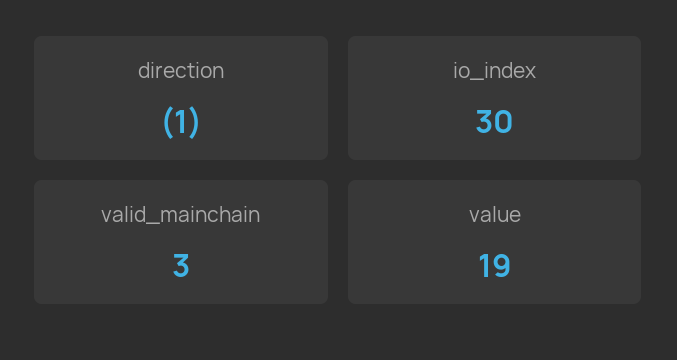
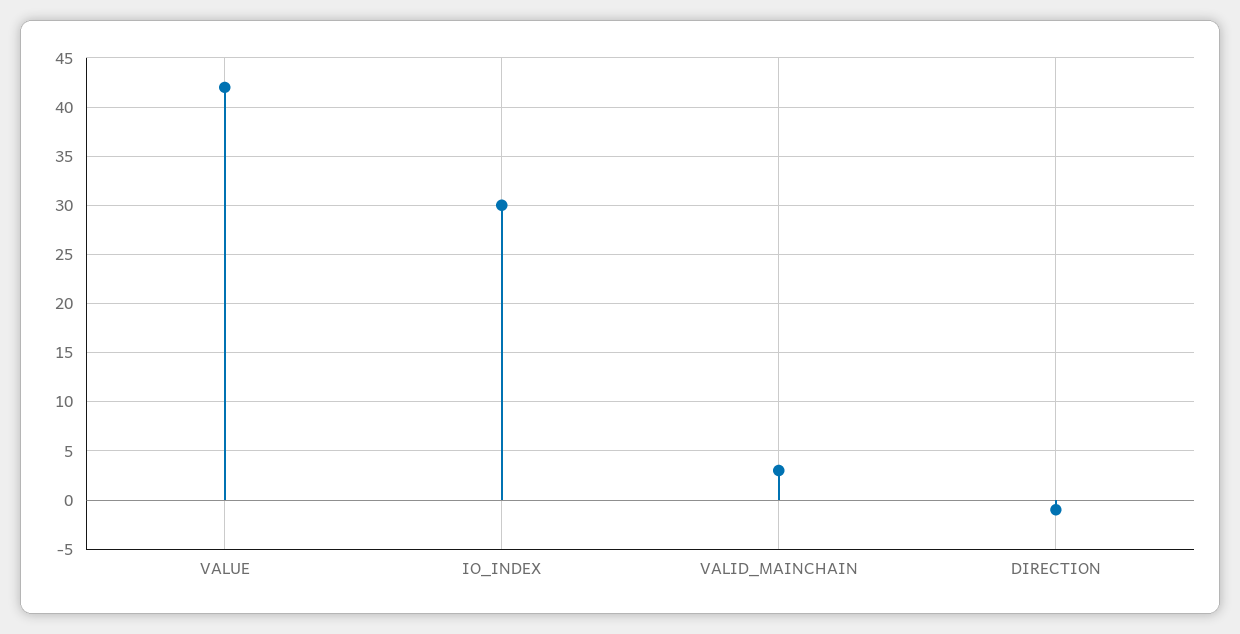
value: 19 -> 42

